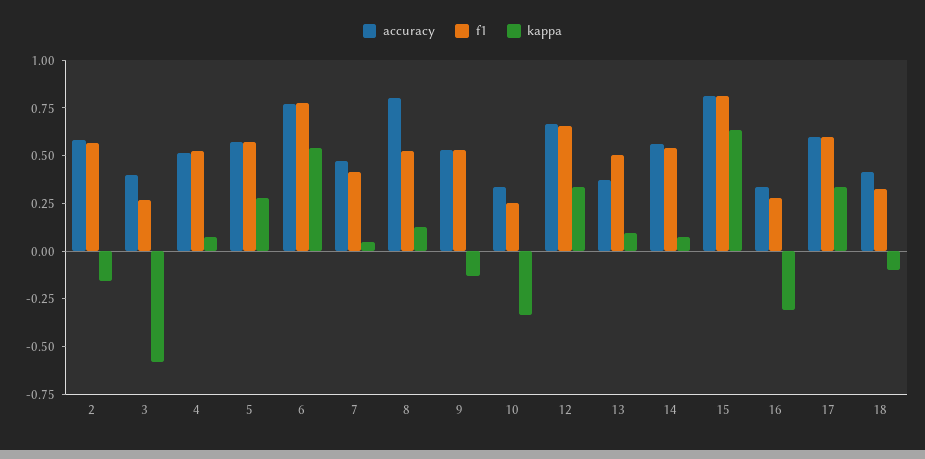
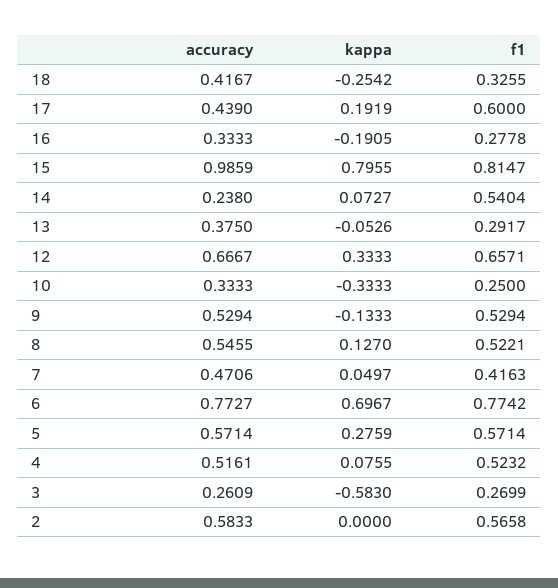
kappa, 2: -0.15 -> 0
accuracy, 3: 0.4 -> 0.2609
kappa, 6: 0.55 -> 0.6967
accuracy, 8: 0.8 -> 0.5455
f1, 13: 0.5 -> 0.2917
kappa, 13: 0.1 -> -0.0526
accuracy, 14: 0.55 -> 0.238
accuracy, 15: 0.8 -> 0.9859
kappa, 15: 0.65 -> 0.7955
kappa, 16: -0.3 -> -0.1905
accuracy, 17: 0.6 -> 0.439
kappa, 17: 0.35 -> 0.1919
kappa, 18: -0.1 -> -0.2542

